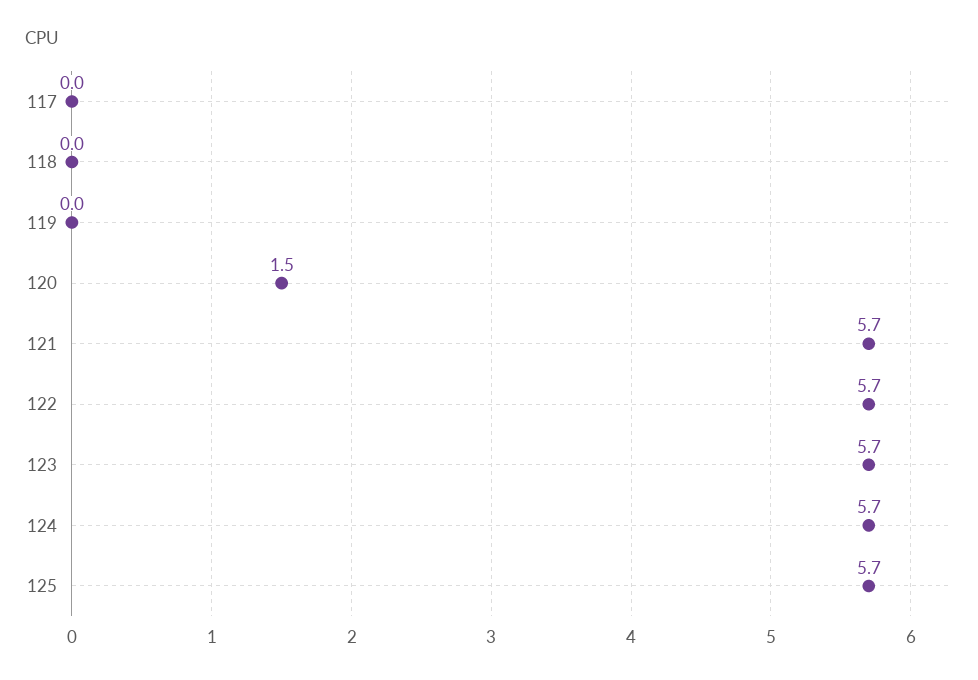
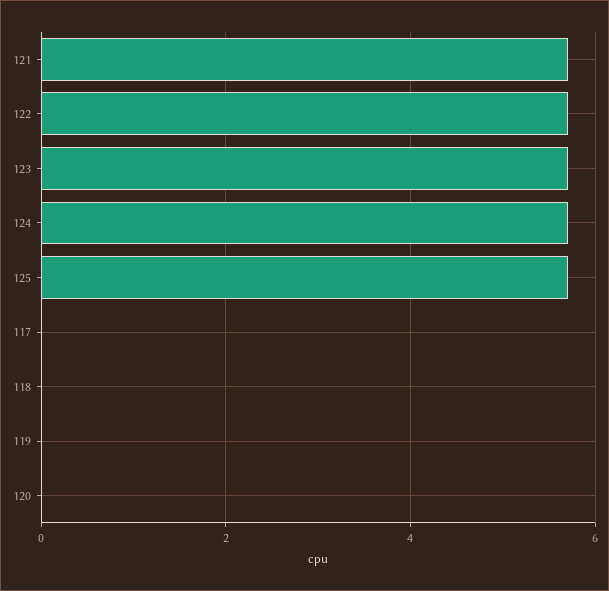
120: 1.5 -> 0

